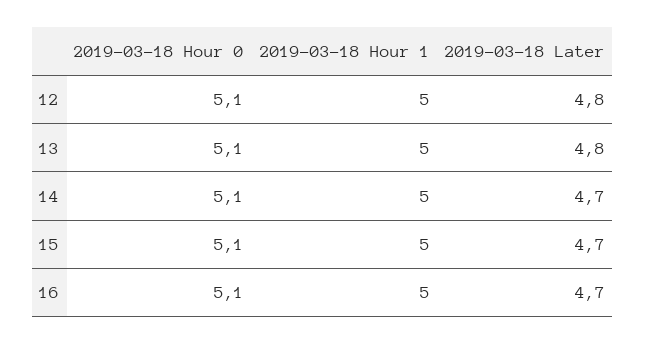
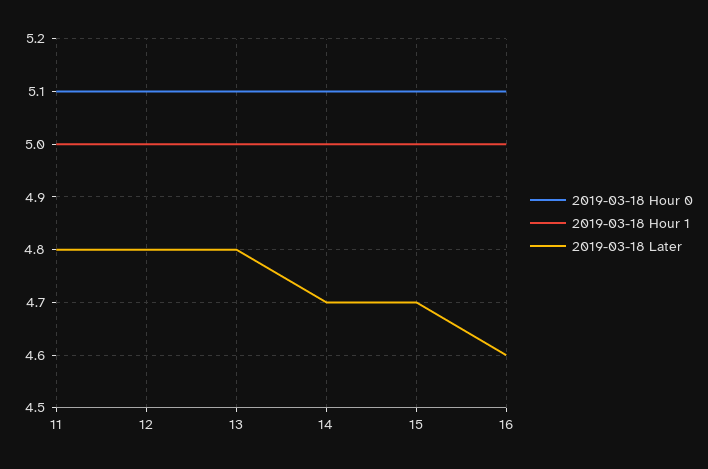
2019-03-18 Later, 16: 4.7 -> 4.6
2019-03-18 Hour 0, 11: none -> 5.1
2019-03-18 Hour 1, 11: none -> 5
2019-03-18 Later, 11: none -> 4.8

